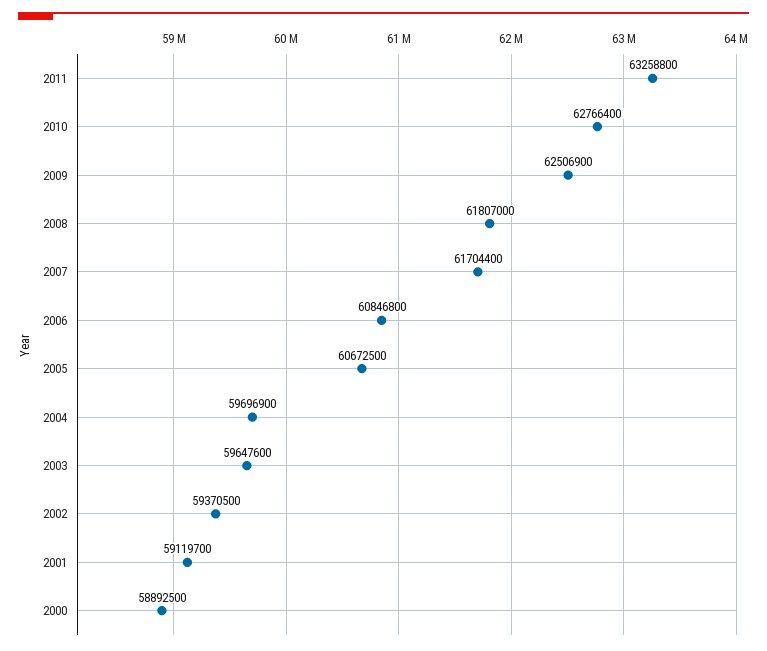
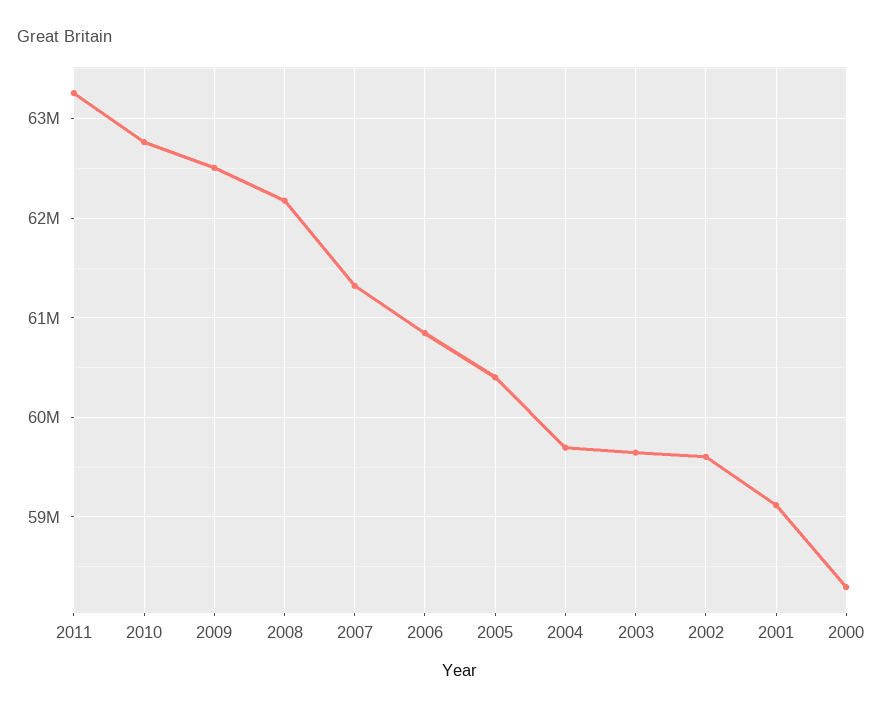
2008: 61807000 -> 62200000
2007: 61704400 -> 61300000
2005: 60672500 -> 60400000
2002: 59370500 -> 59600000
2000: 58892500 -> 58300000

